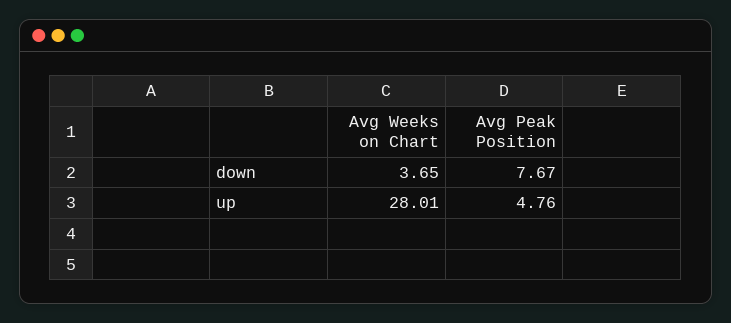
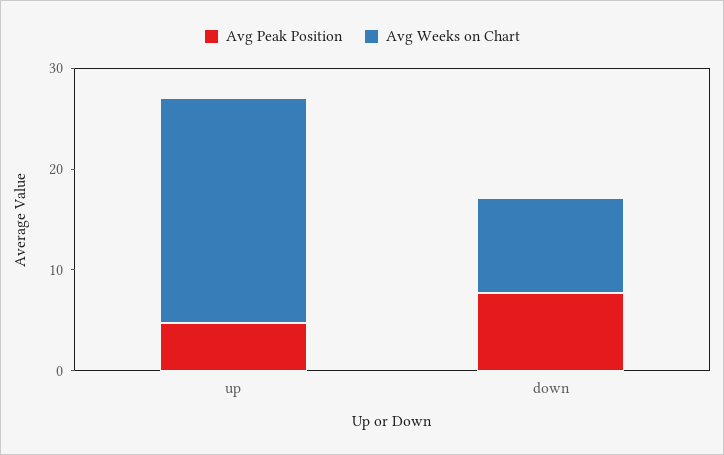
Avg Weeks on Chart, down: 3.65 -> 10
Avg Weeks on Chart, up: 28.01 -> 22

